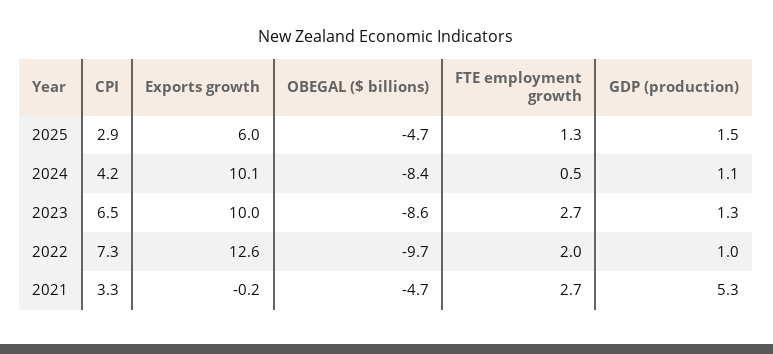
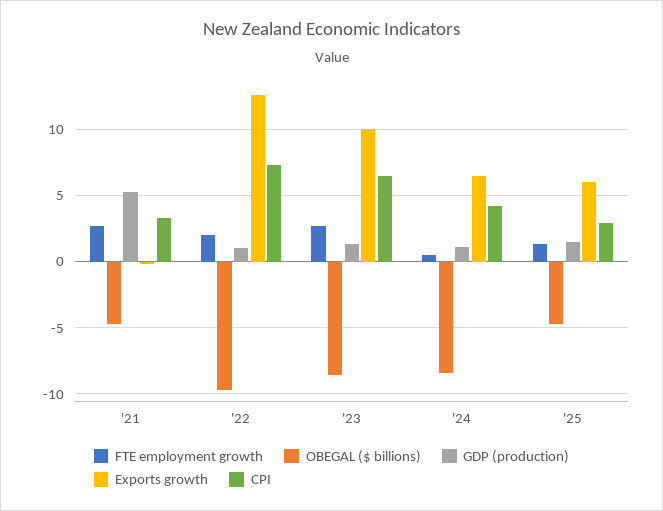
Exports growth, 2024: 10.1 -> 6.5

